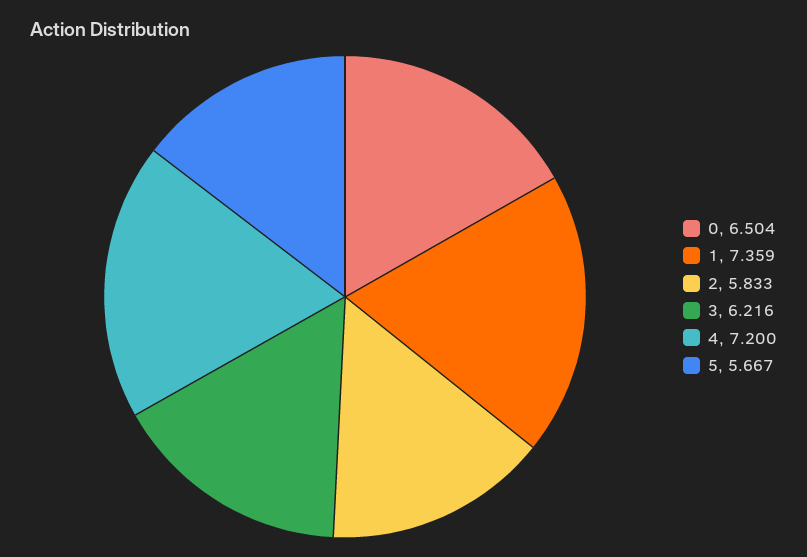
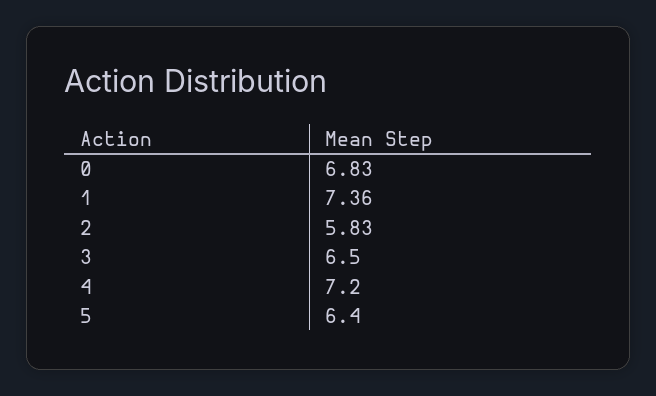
0: 6.504 -> 6.83
3: 6.216 -> 6.5
5: 5.667 -> 6.4

